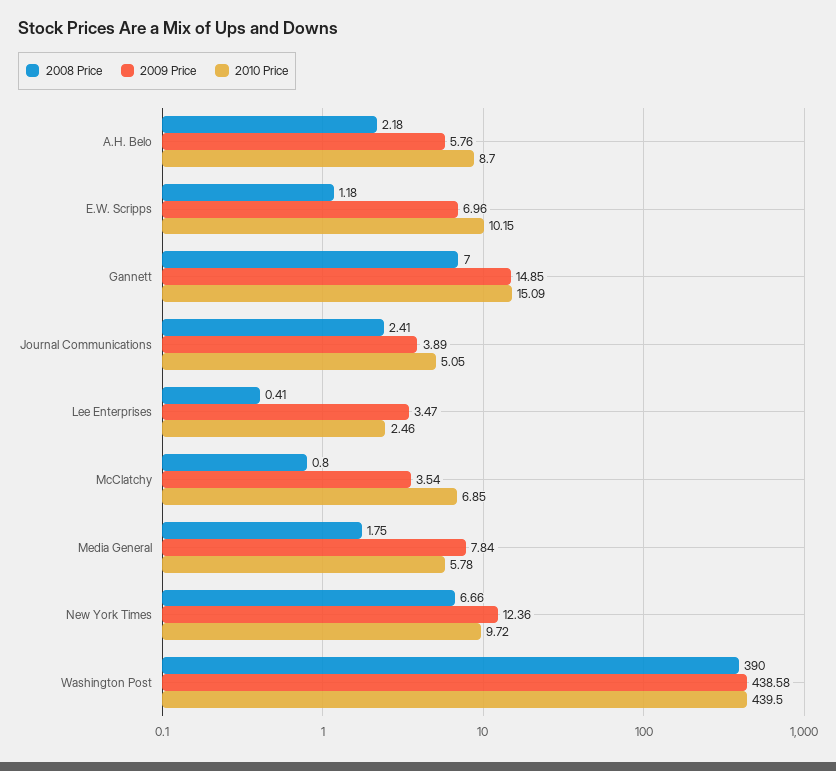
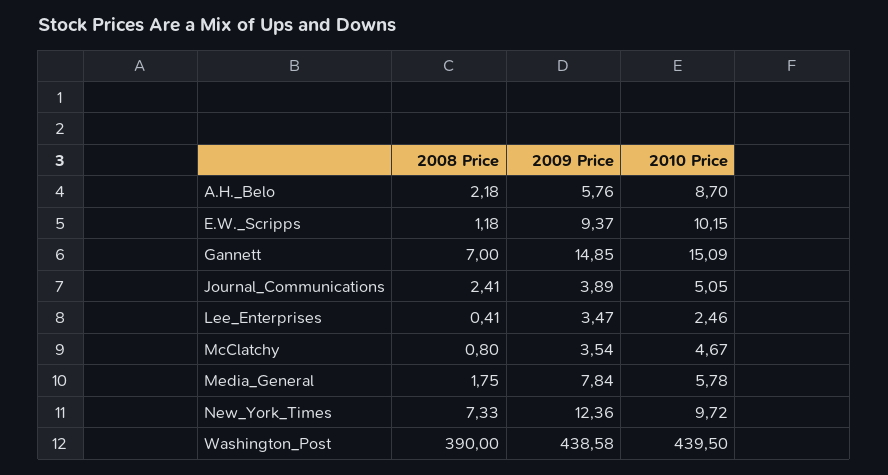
2009 Price, E.W. Scripps: 6.96 -> 9.37
2010 Price, McClatchy: 6.85 -> 4.67
2008 Price, New York Times: 6.66 -> 7.33

